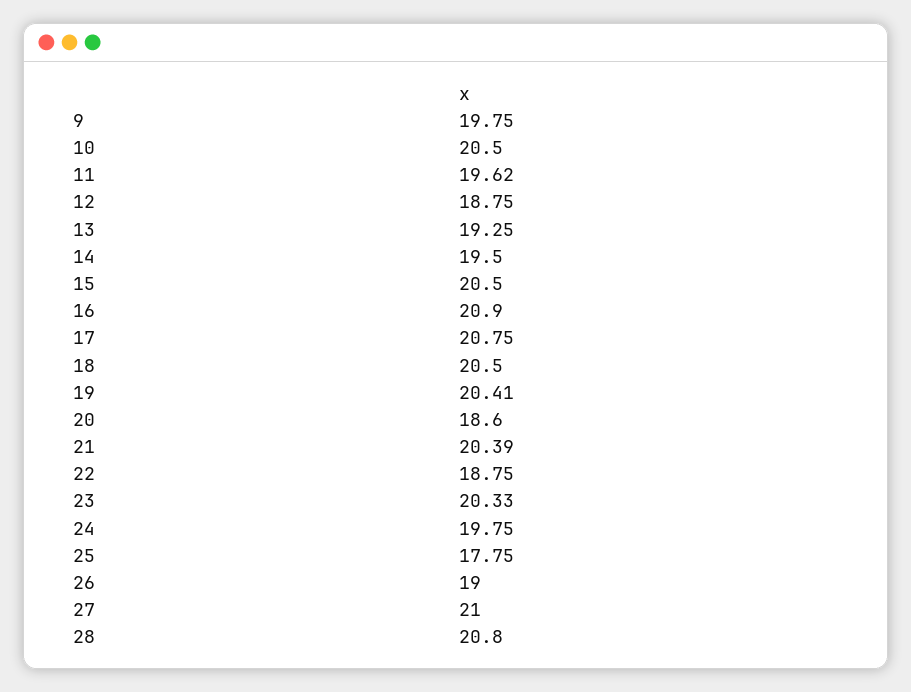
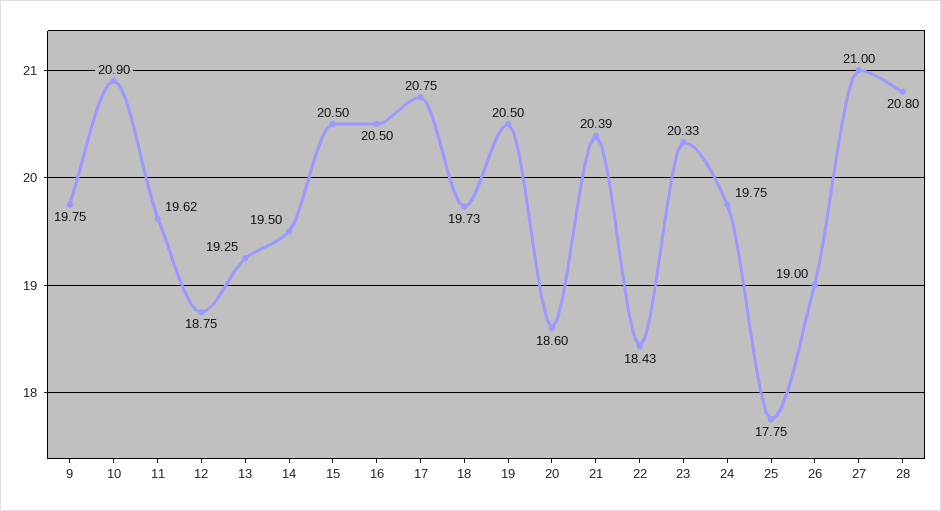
10: 20.5 -> 20.9
16: 20.9 -> 20.5
18: 20.5 -> 19.73
19: 20.41 -> 20.5
22: 18.75 -> 18.43

